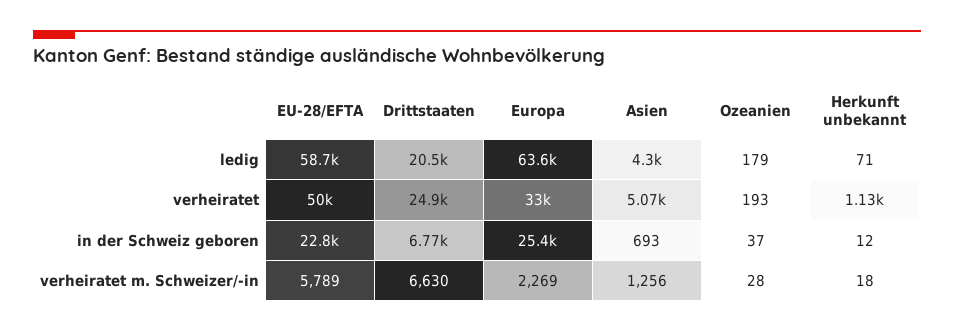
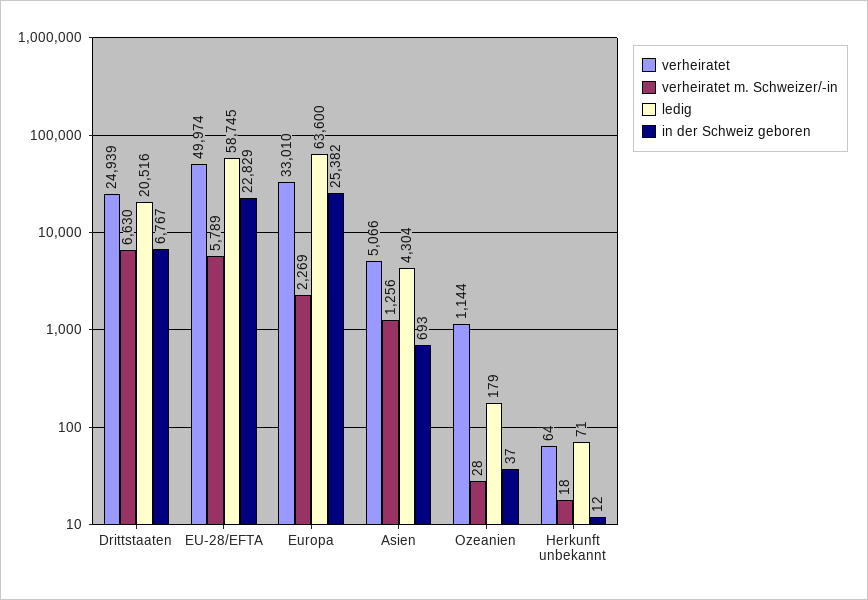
verheiratet, Ozeanien: 193 -> 1144
verheiratet, Herkunft unbekannt: 1130 -> 64

